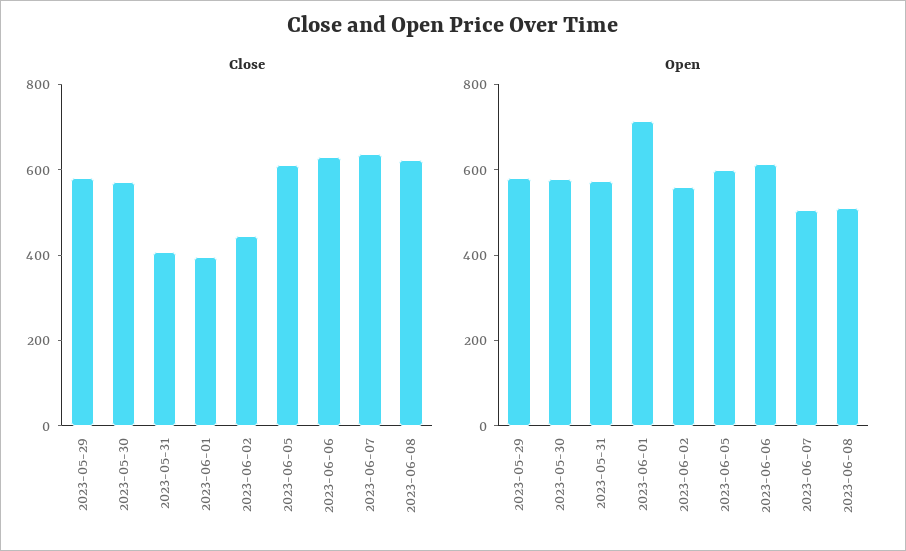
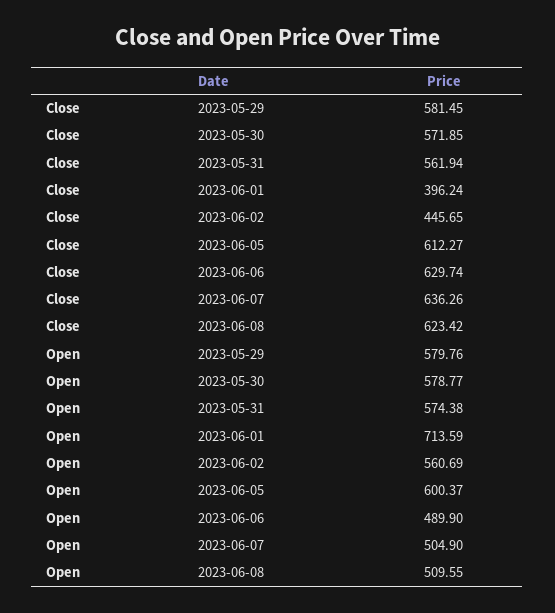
Close, 2023-05-31: 400 -> 561.94
Open, 2023-06-06: 600 -> 489.9

